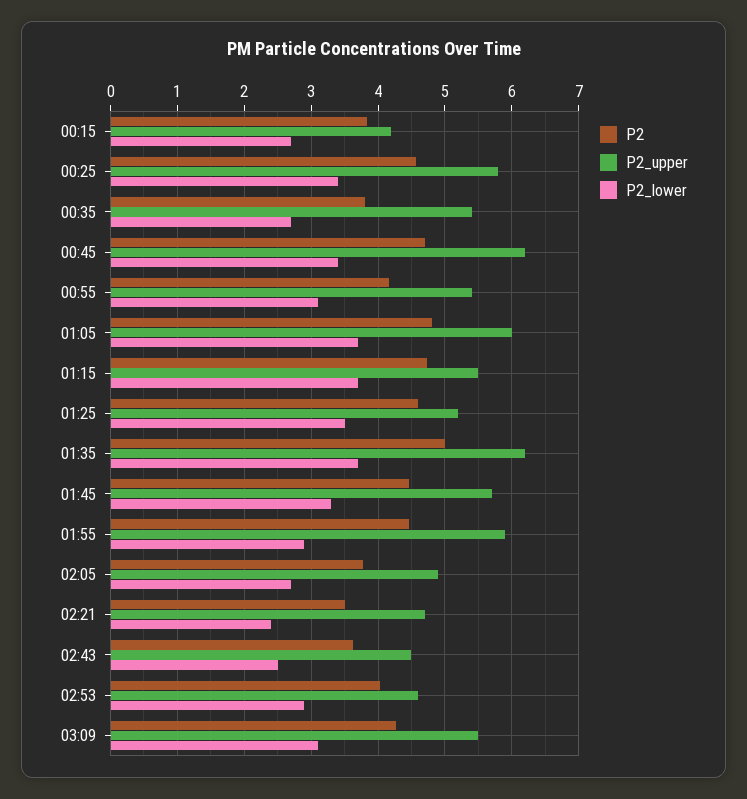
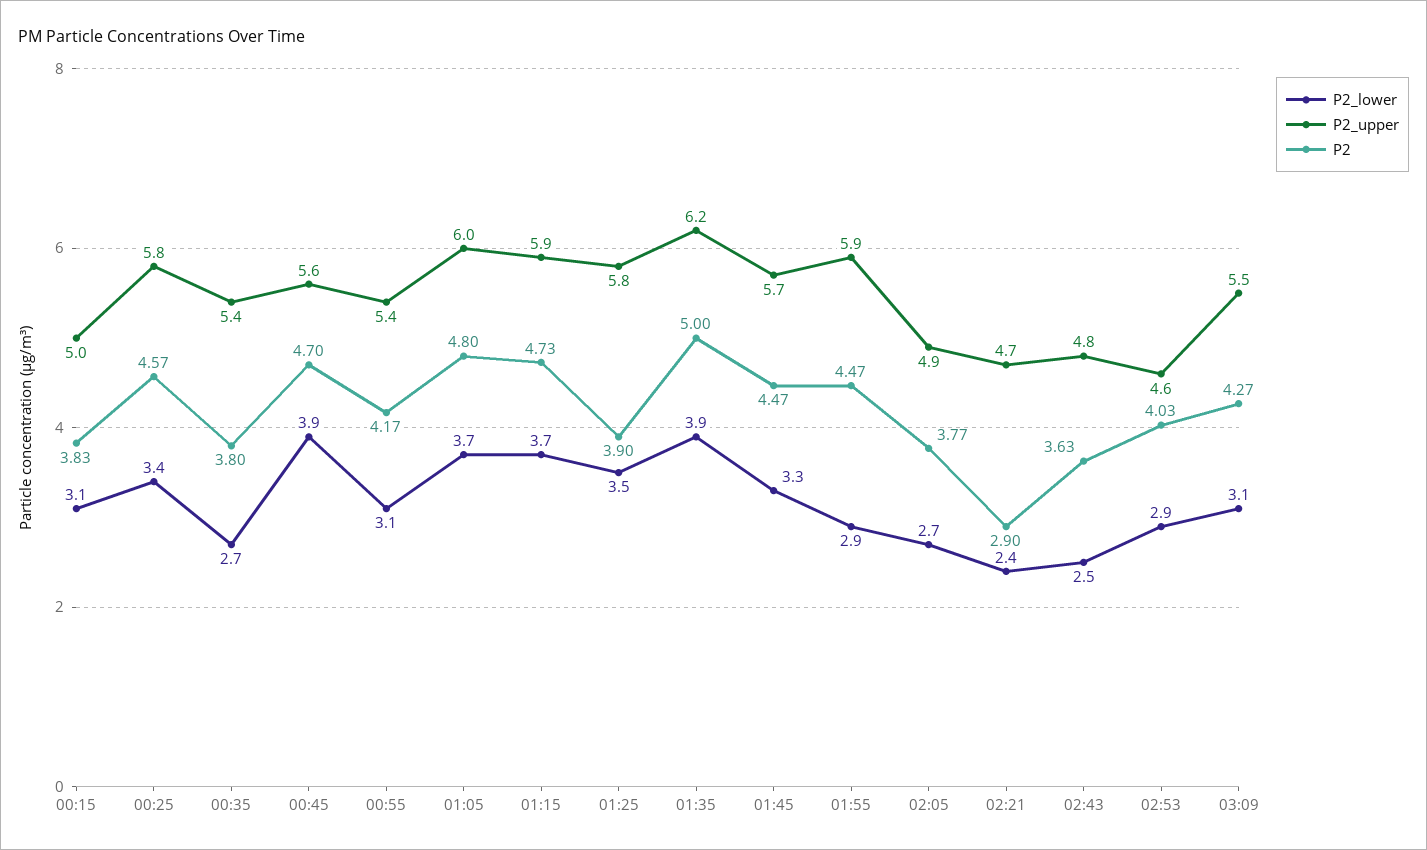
P2_upper, 00:15: 4.2 -> 5
P2_lower, 00:15: 2.7 -> 3.1
P2_upper, 00:45: 6.2 -> 5.6
P2_lower, 00:45: 3.4 -> 3.9
P2_upper, 01:15: 5.5 -> 5.9
P2, 01:25: 4.6 -> 3.9
P2_upper, 01:25: 5.2 -> 5.8
P2_lower, 01:35: 3.7 -> 3.9
P2, 02:21: 3.5 -> 2.9
P2_upper, 02:43: 4.5 -> 4.8

